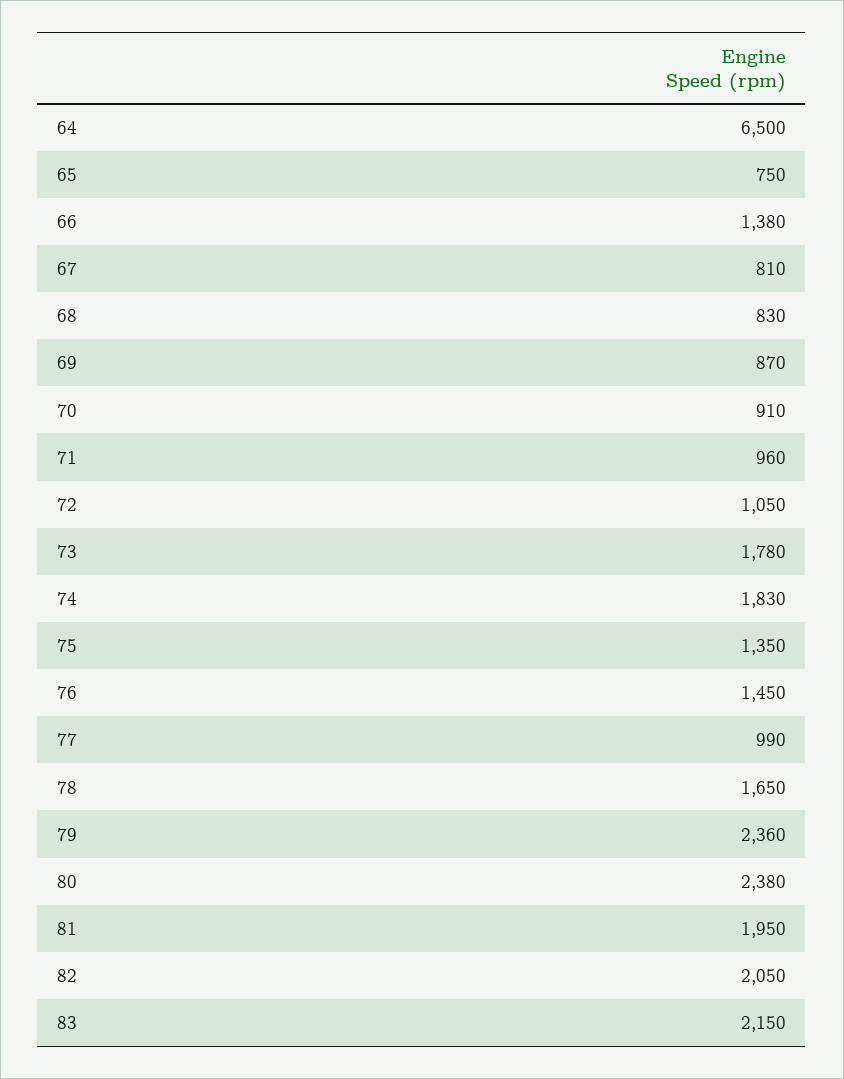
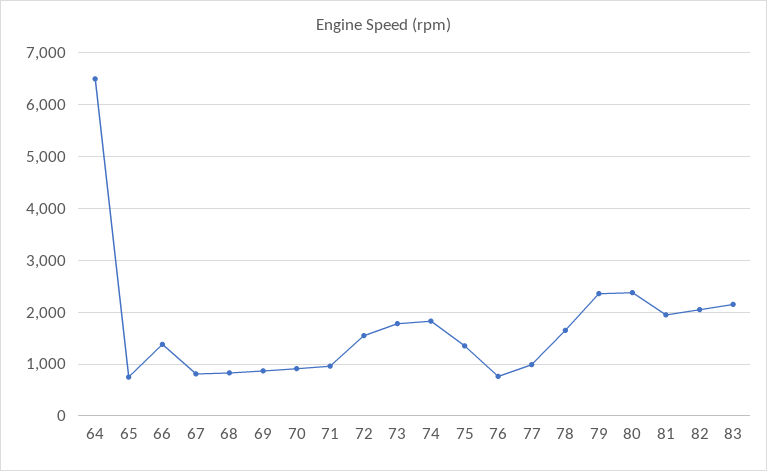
72: 1050 -> 1600
76: 1450 -> 800

